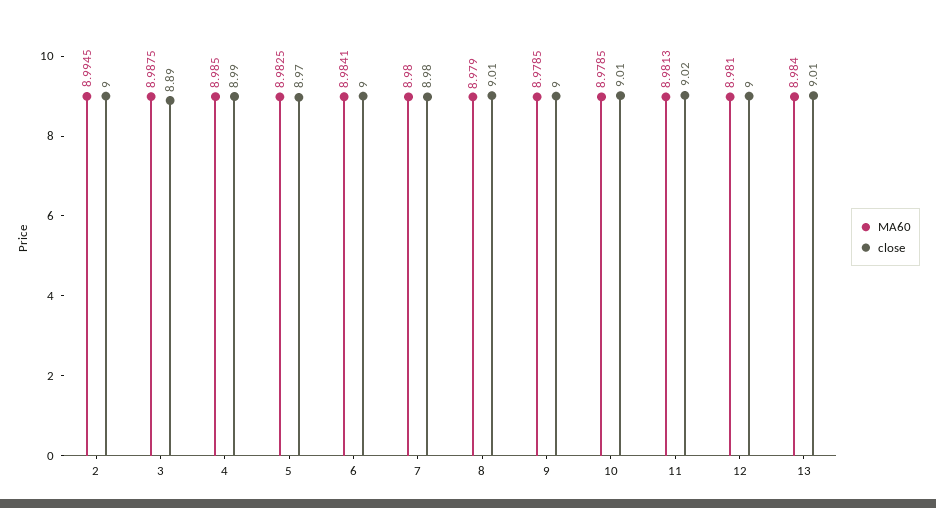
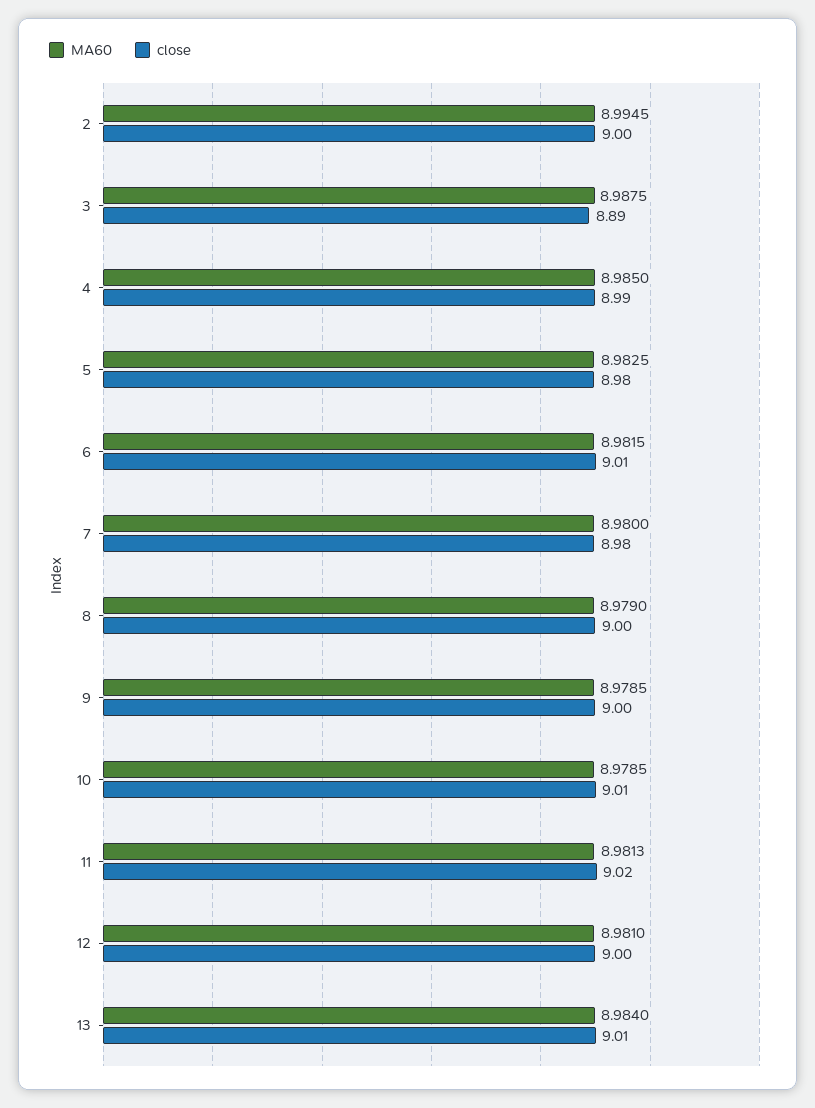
close, 5: 8.97 -> 8.98
MA60, 6: 8.9841 -> 8.9815
close, 6: 9 -> 9.01
close, 8: 9.01 -> 9

